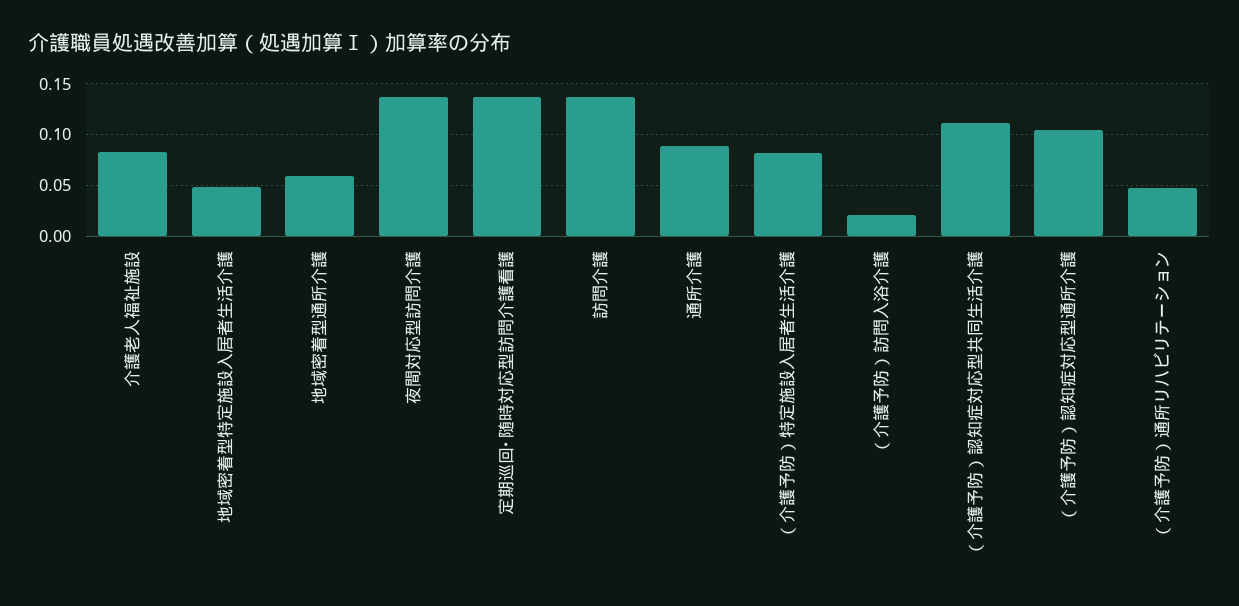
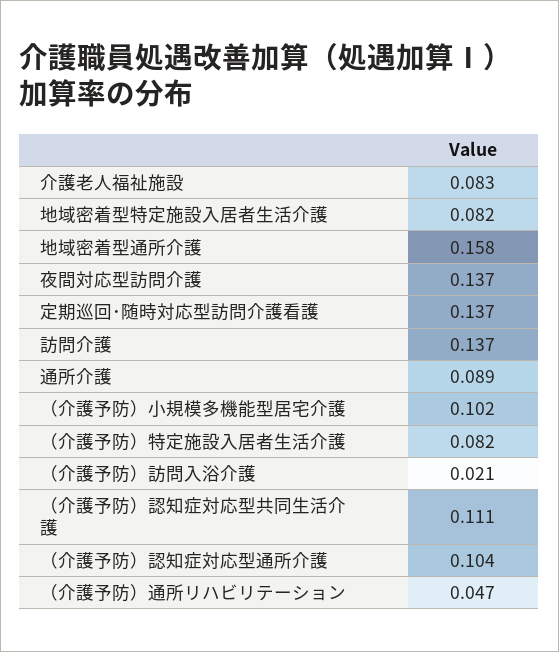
地域密着型特定施設入居者生活介護: 0.05 -> 0.082
地域密着型通所介護: 0.06 -> 0.158
（介護予防）小規模多機能型居宅介護: none -> 0.102

